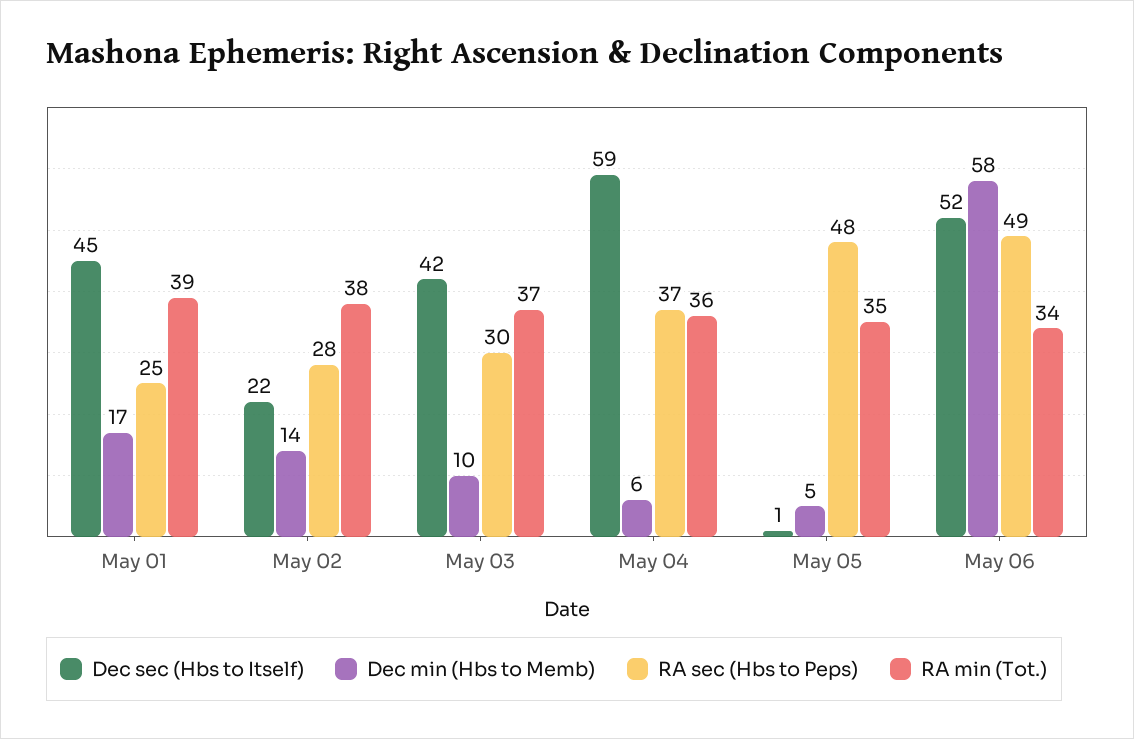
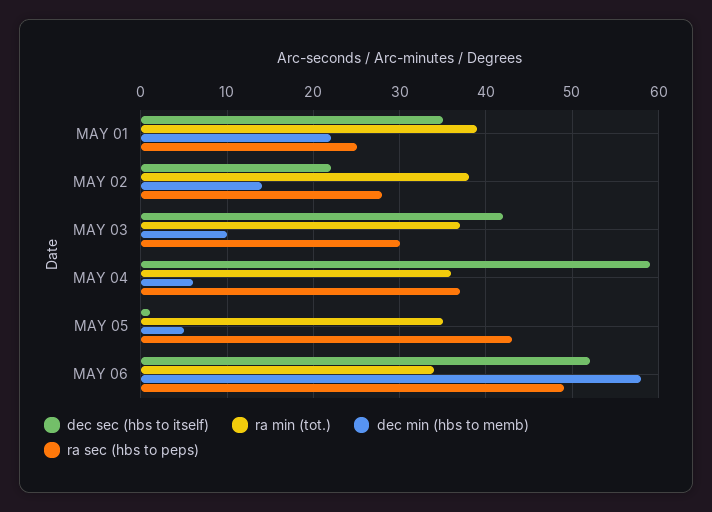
Dec sec (Hbs to Itself), May 01: 45 -> 35
Dec min (Hbs to Memb), May 01: 17 -> 22
RA sec (Hbs to Peps), May 05: 48 -> 43

